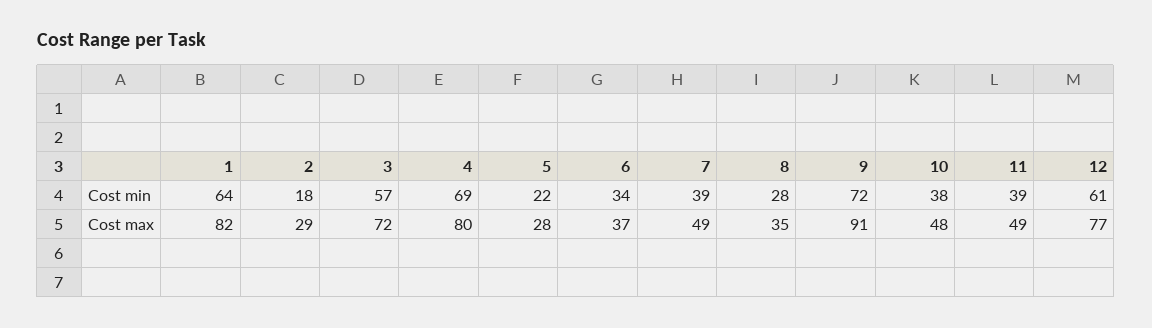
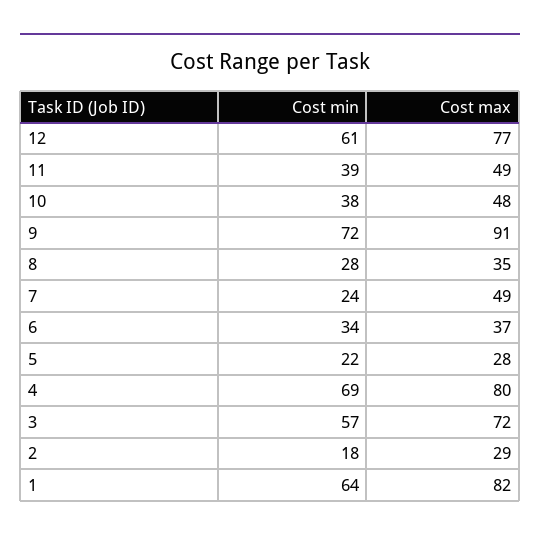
7, Cost min: 39 -> 24

